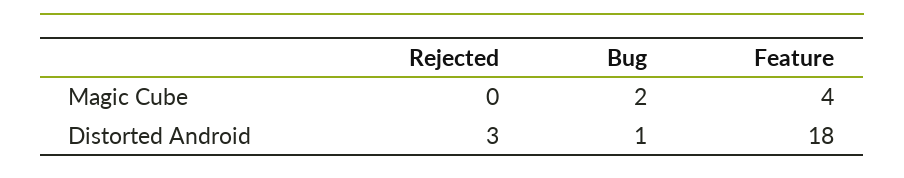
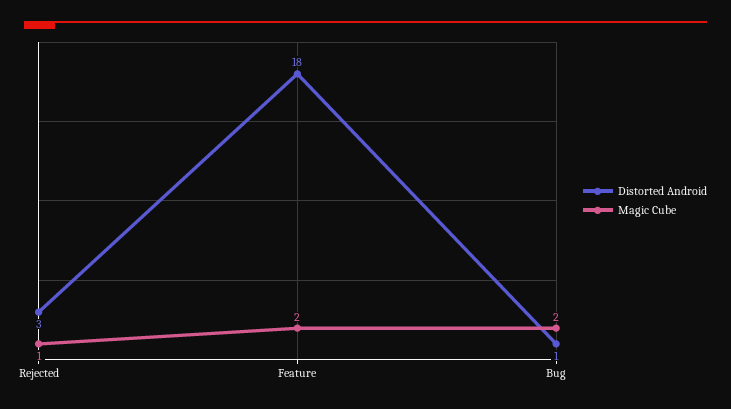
Magic Cube, Rejected: 0 -> 1
Magic Cube, Feature: 4 -> 2

